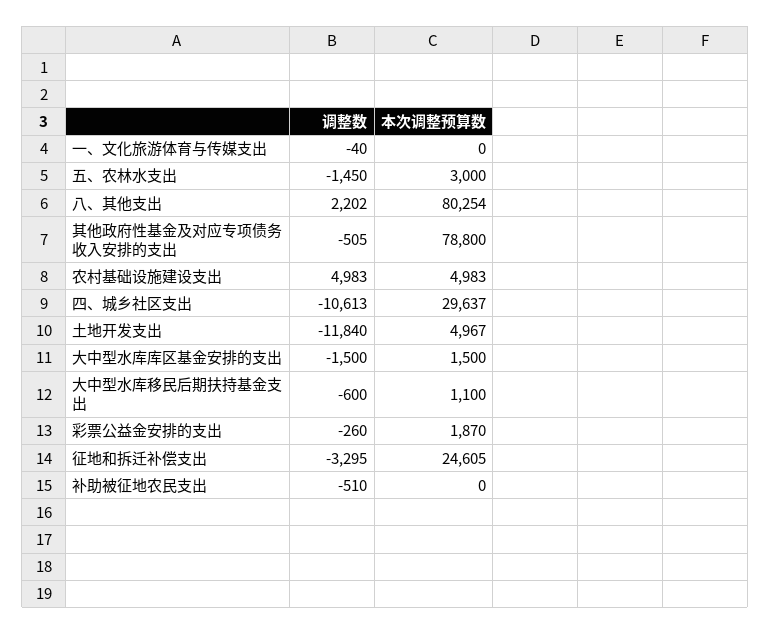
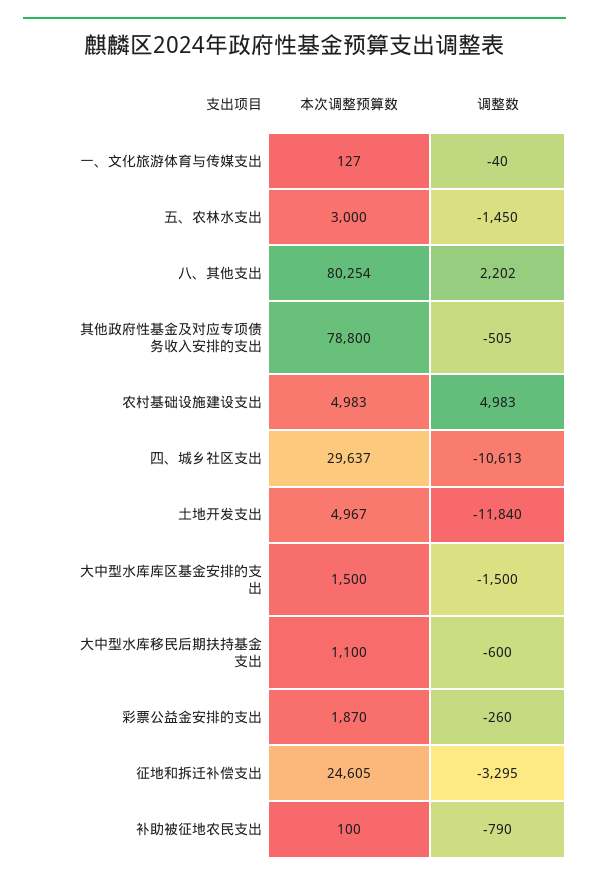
本次调整预算数, 一、文化旅游体育与传媒支出: 0 -> 127
调整数, 补助被征地农民支出: -510 -> -790
本次调整预算数, 补助被征地农民支出: 0 -> 100

